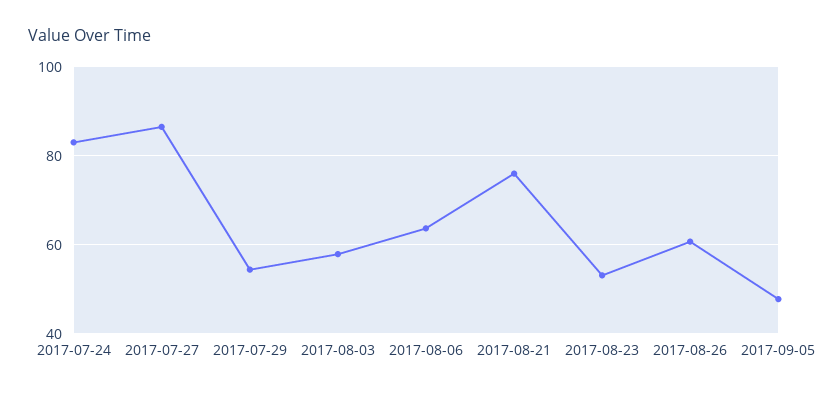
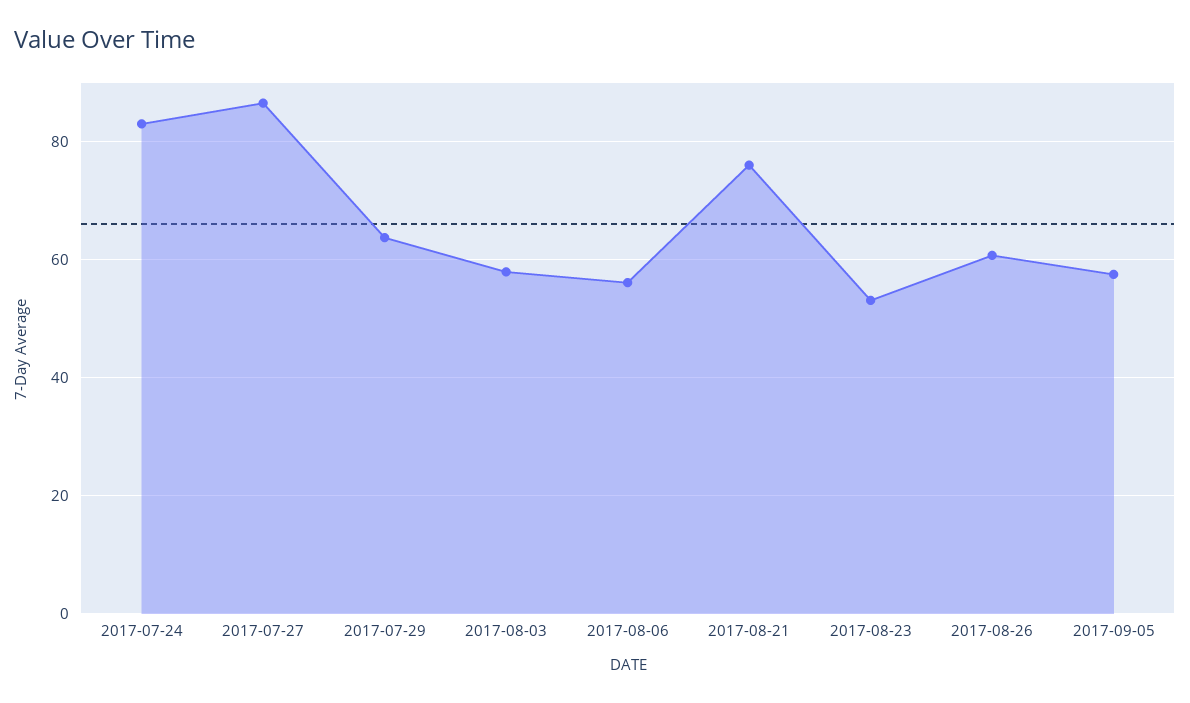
2017-07-29: 54 -> 64
2017-08-06: 64 -> 56
2017-09-05: 48 -> 58

